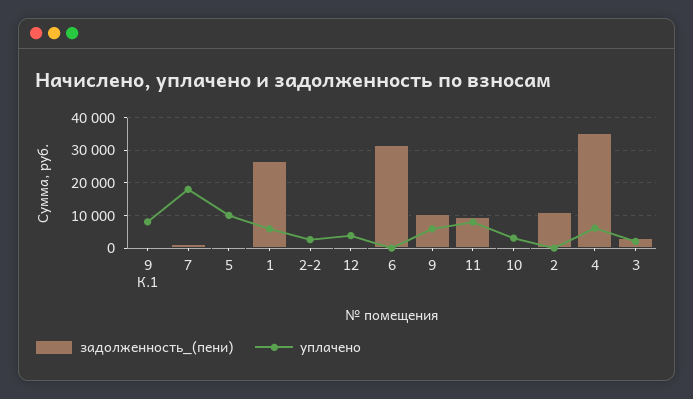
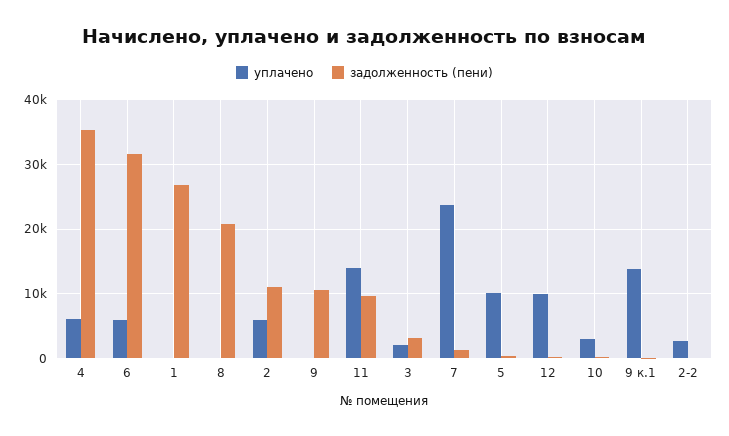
уплачено, 9 К.1: 8000 -> 14000
уплачено, 7: 18000 -> 24000
уплачено, 1: 6000 -> 0
уплачено, 12: 4000 -> 10000
уплачено, 6: 0 -> 6000
уплачено, 9: 6000 -> 0
уплачено, 11: 8000 -> 14000
уплачено, 2: 0 -> 6000
уплачено, 8: none -> 0
задолженность_(пени), 8: none -> 21000

